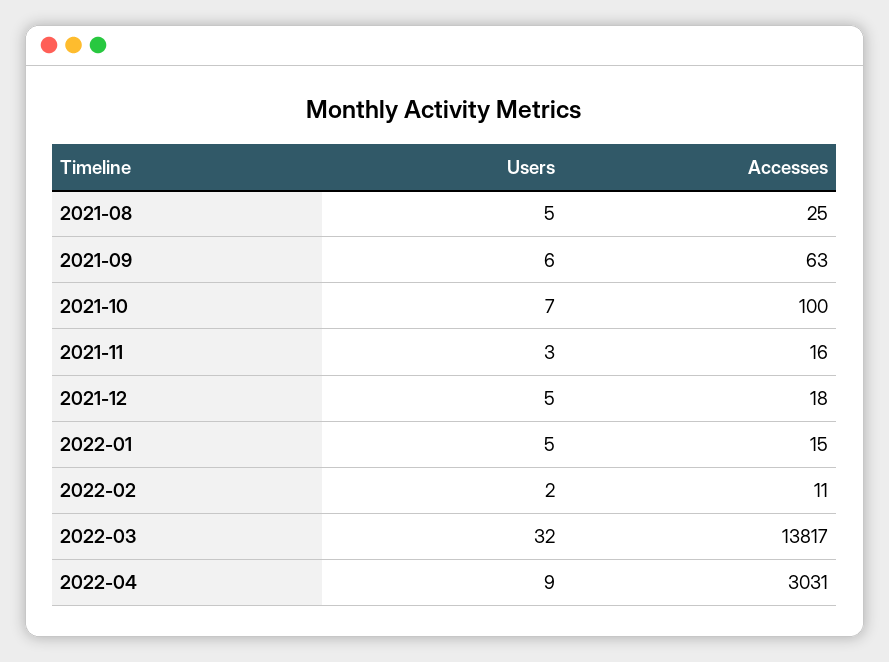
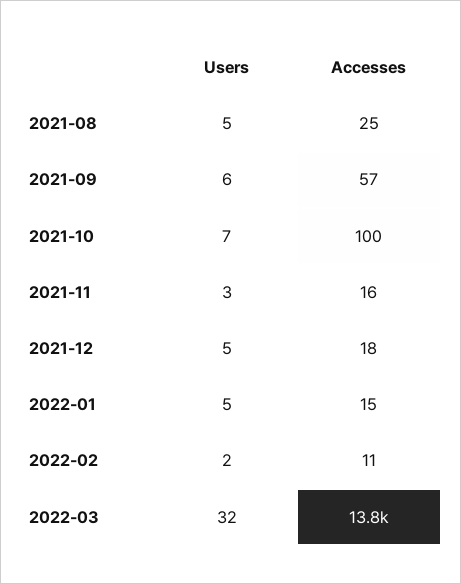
Accesses, 2021-09: 63 -> 57
Users, 2022-04: 9 -> none
Accesses, 2022-04: 3031 -> none

